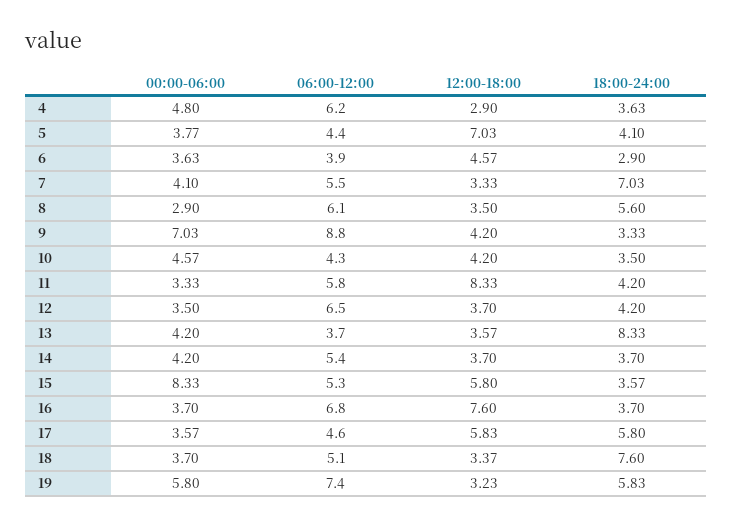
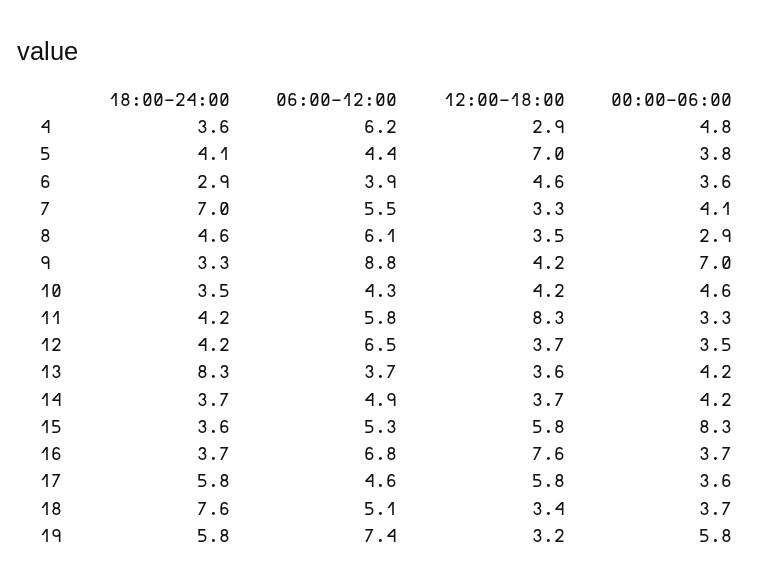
18:00-24:00, 8: 5.6 -> 4.6
06:00-12:00, 14: 5.4 -> 4.9

